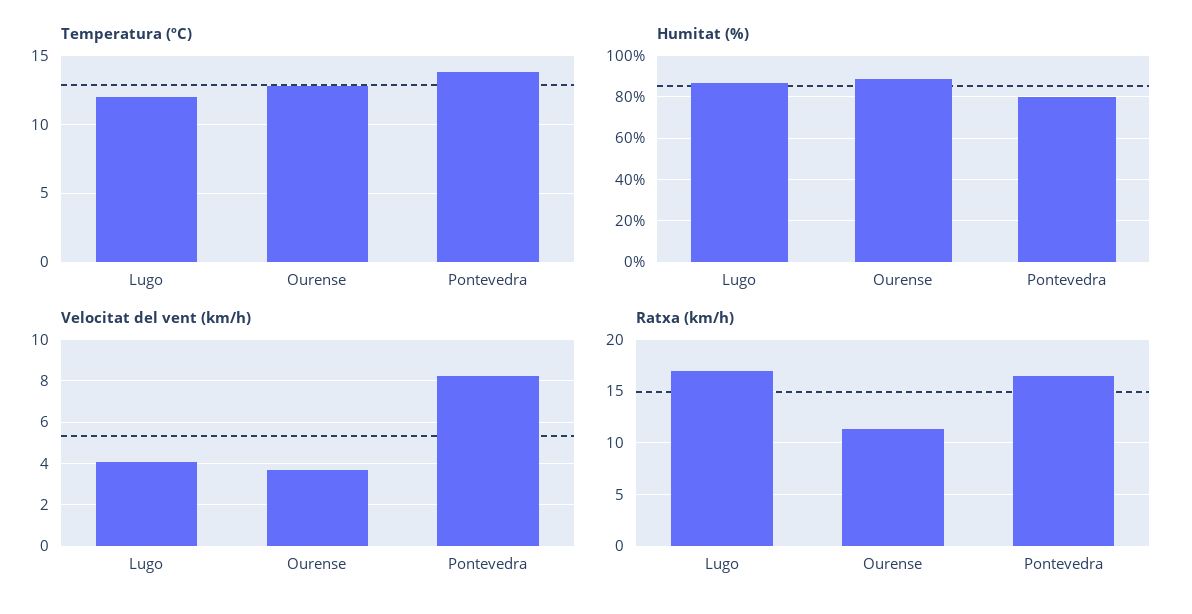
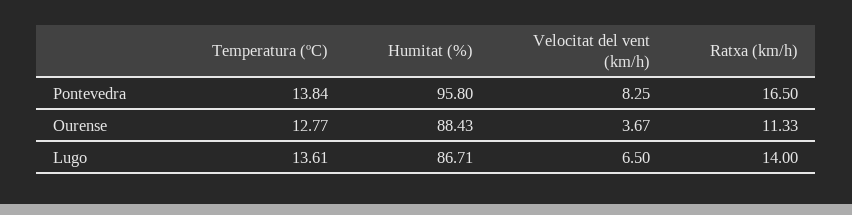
Temperatura (ºC), Lugo: 12 -> 13.61
Humitat (%), Pontevedra: 80 -> 95.8
Velocitat del vent (km/h), Lugo: 4 -> 6.5
Ratxa (km/h), Lugo: 17 -> 14

